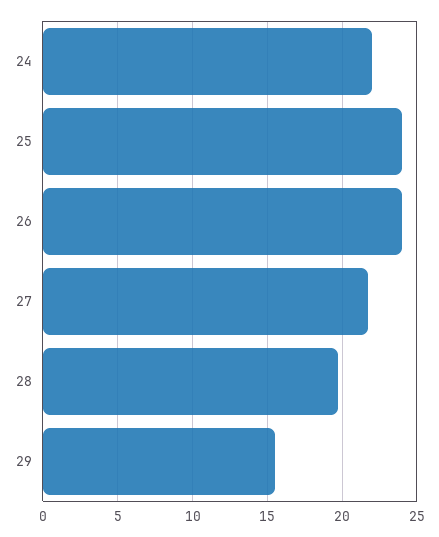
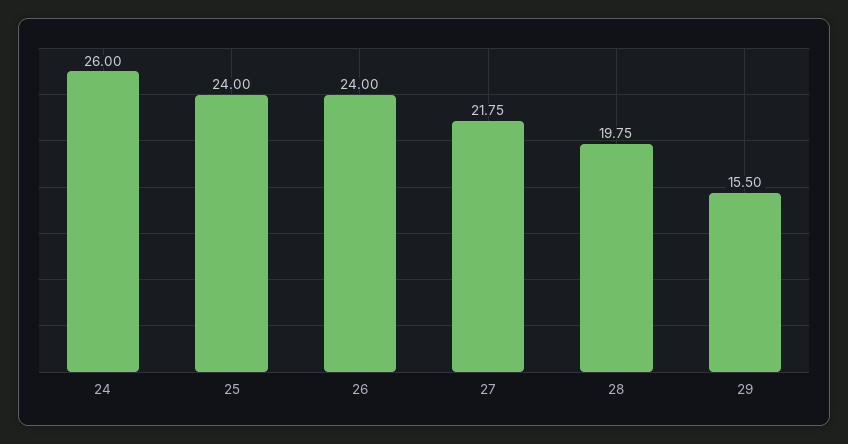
24: 22 -> 26

